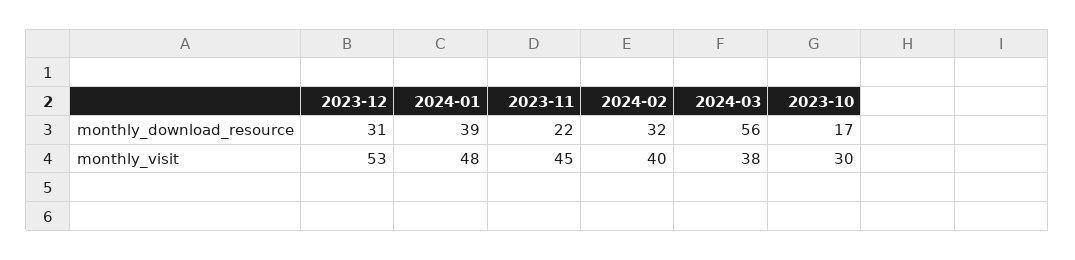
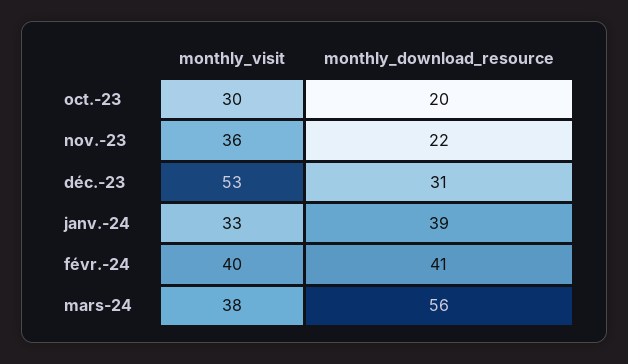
2024-02, monthly_download_resource: 32 -> 41
2023-10, monthly_download_resource: 17 -> 20
2024-01, monthly_visit: 48 -> 33
2023-11, monthly_visit: 45 -> 36

